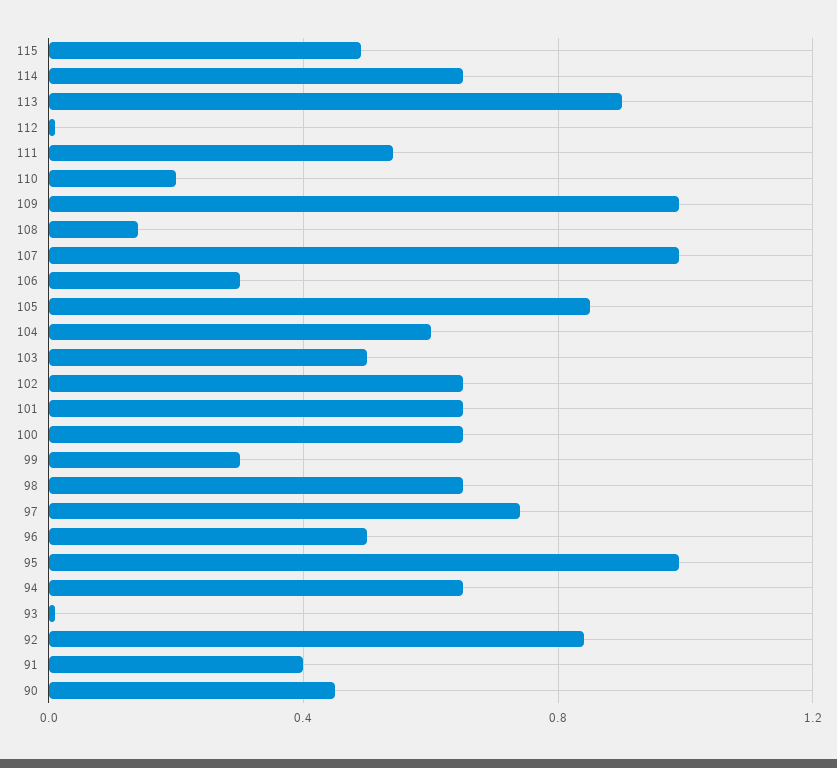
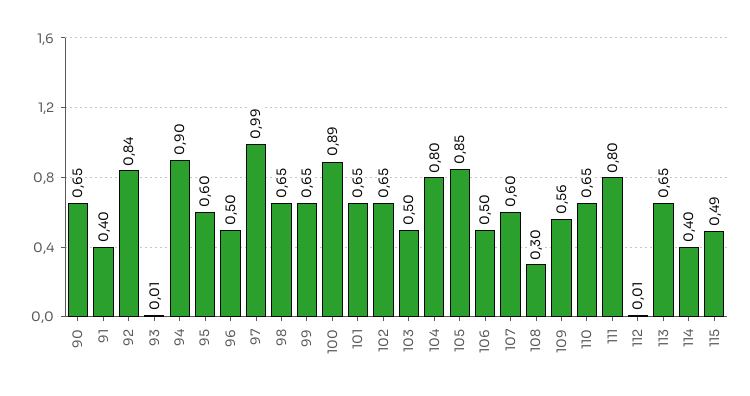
114: 0.65 -> 0.4
113: 0.9 -> 0.65
111: 0.55 -> 0.8
110: 0.2 -> 0.65
109: 1 -> 0.56
108: 0.15 -> 0.3
107: 1 -> 0.6
106: 0.3 -> 0.5
104: 0.6 -> 0.8
100: 0.65 -> 0.89
99: 0.3 -> 0.65
97: 0.75 -> 0.99
95: 1 -> 0.6
94: 0.65 -> 0.9
90: 0.45 -> 0.65

